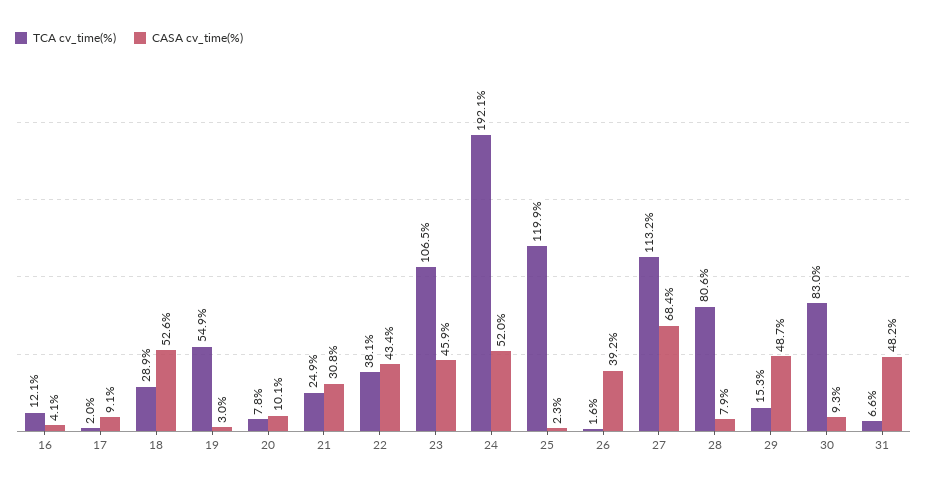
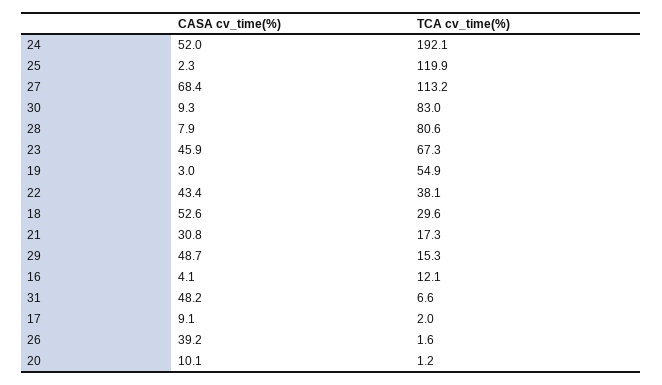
TCA cv_time(%), 18: 28.9 -> 29.6
TCA cv_time(%), 20: 7.8 -> 1.2
TCA cv_time(%), 21: 24.9 -> 17.3
TCA cv_time(%), 23: 106.5 -> 67.3

